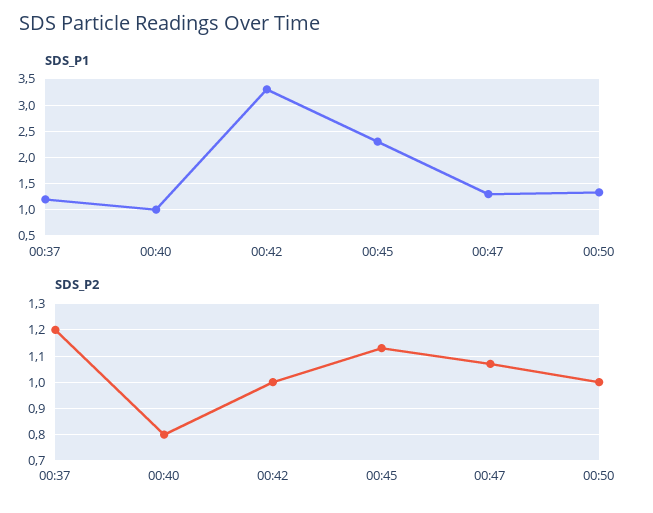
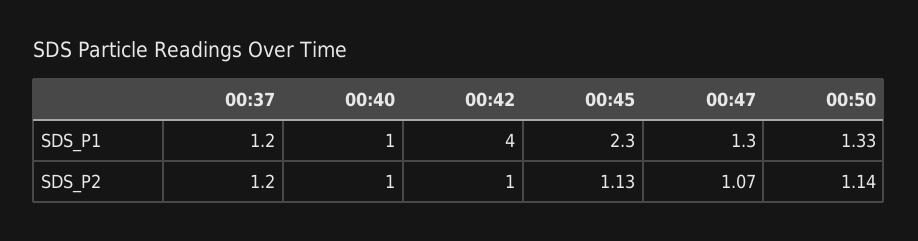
SDS_P1, 00:42: 3.25 -> 4
SDS_P2, 00:40: 0.8 -> 1
SDS_P2, 00:50: 1 -> 1.14

